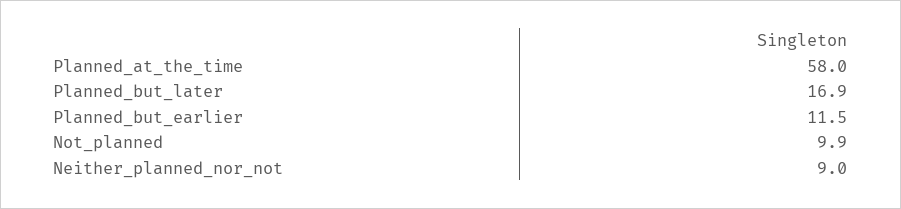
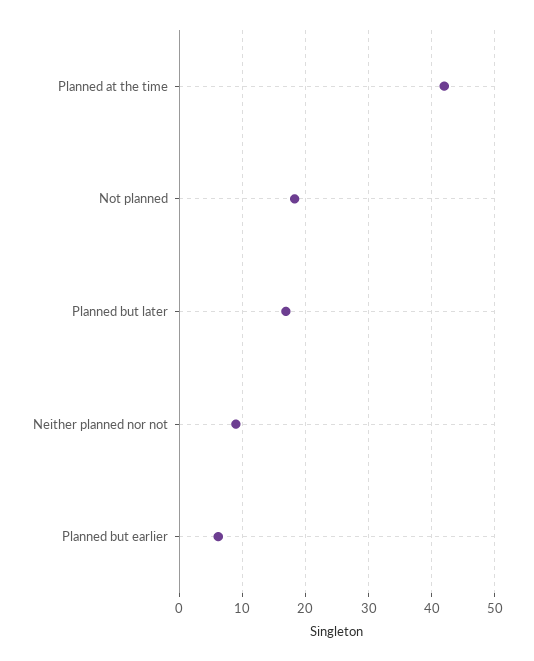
Planned_at_the_time: 58 -> 42
Planned_but_earlier: 11.5 -> 6
Not_planned: 9.9 -> 18

